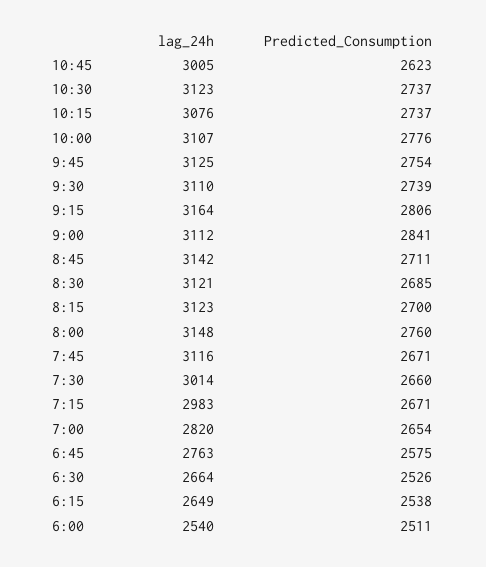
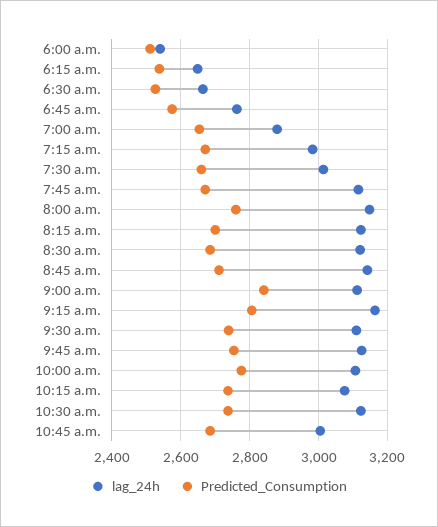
Predicted_Consumption, 10:45: 2623 -> 2680
lag_24h, 7:00: 2820 -> 2880

